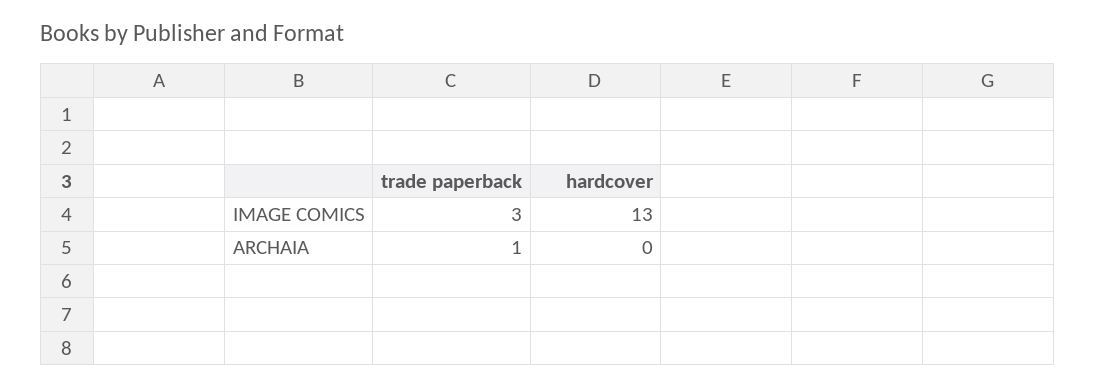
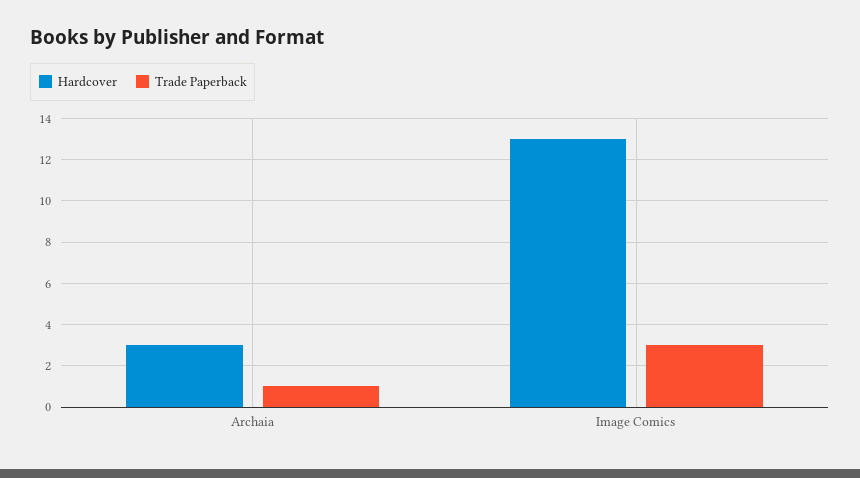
hardcover, ARCHAIA: 0 -> 3

